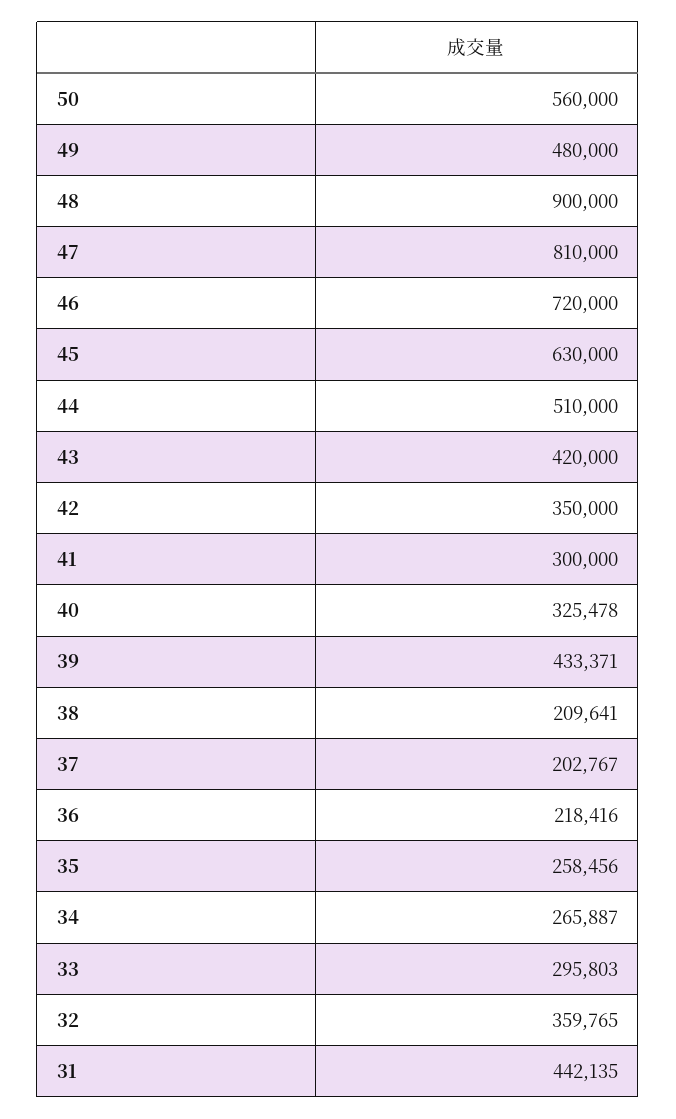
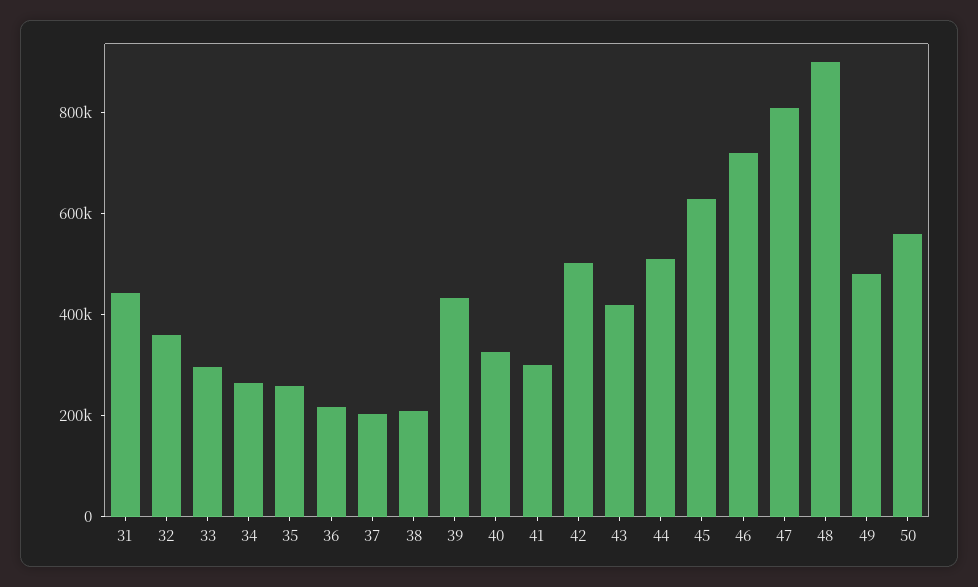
42: 350000 -> 500000

